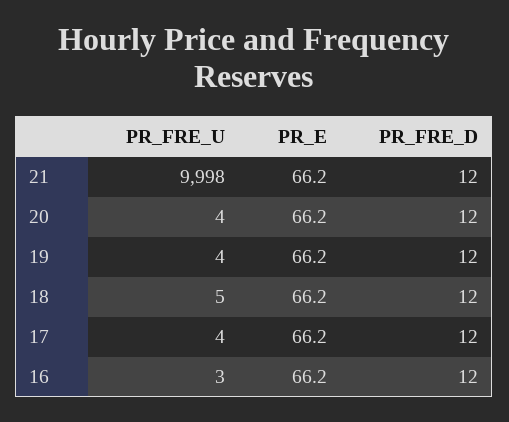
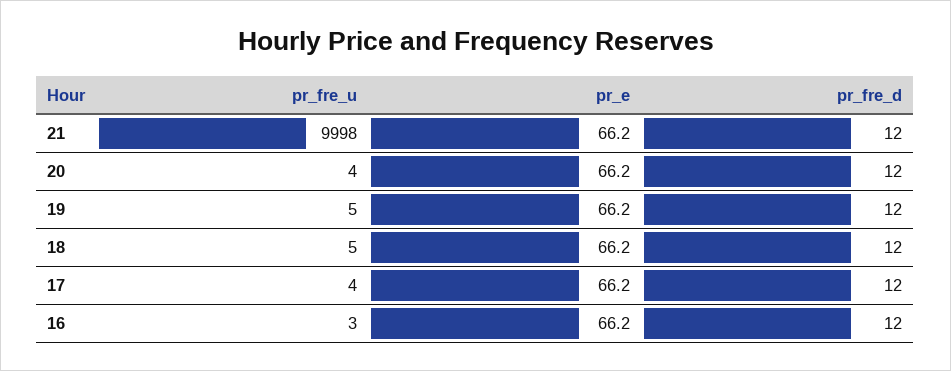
PR_FRE_U, 19: 4 -> 5

